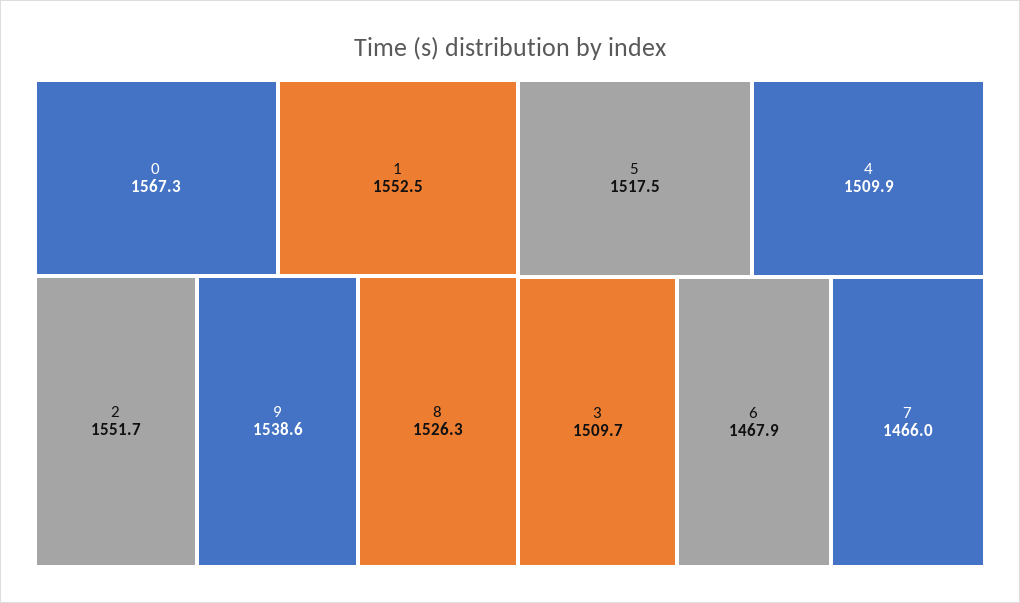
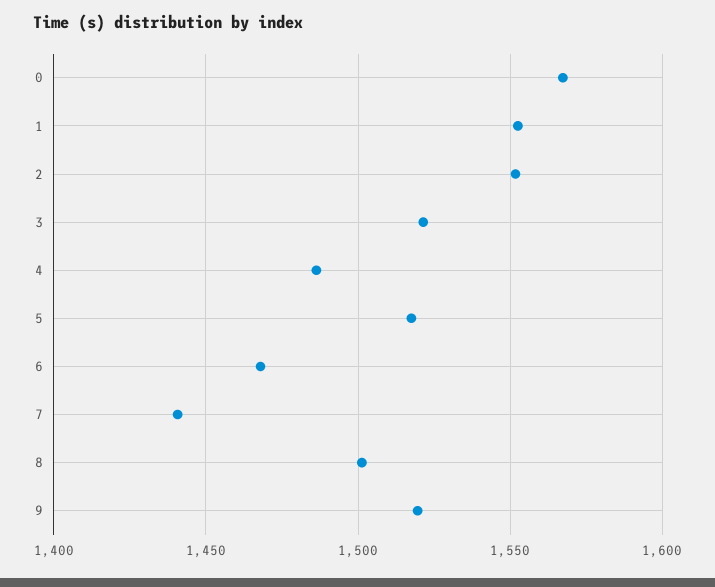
9: 1538.6 -> 1520
8: 1526.3 -> 1500
4: 1509.9 -> 1485
3: 1509.7 -> 1520
7: 1466 -> 1440

